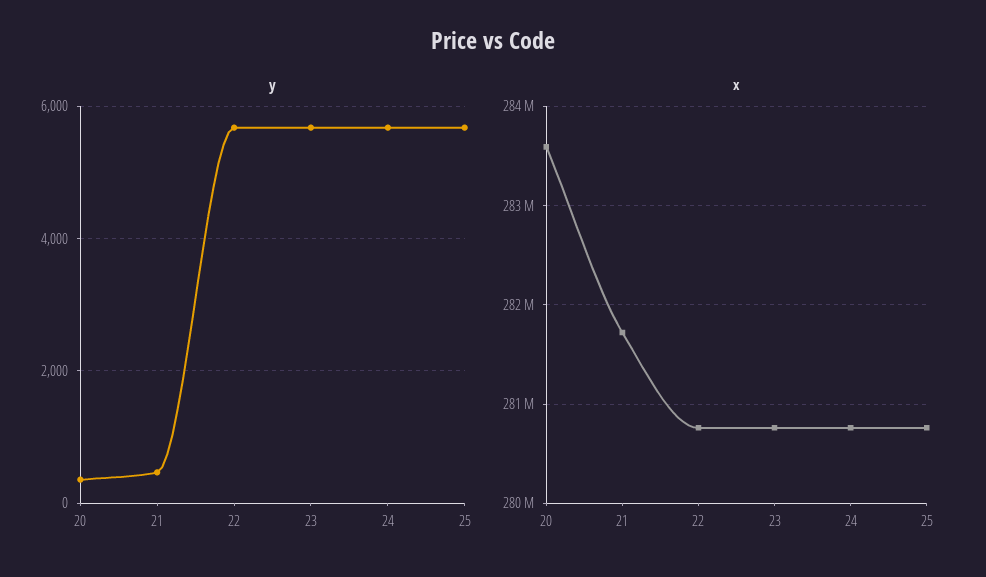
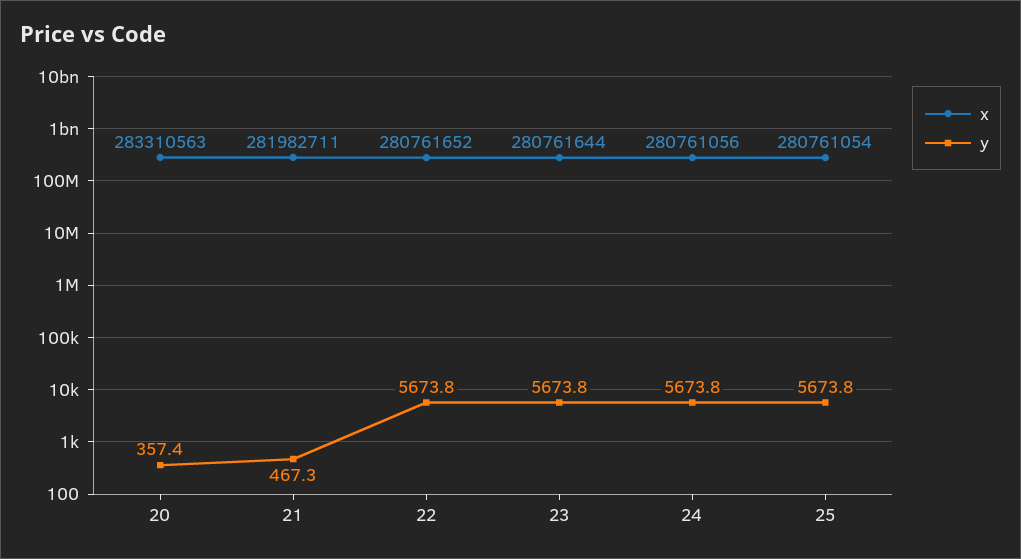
x, 20: 283600000 -> 283310563
x, 21: 281700000 -> 281982711

